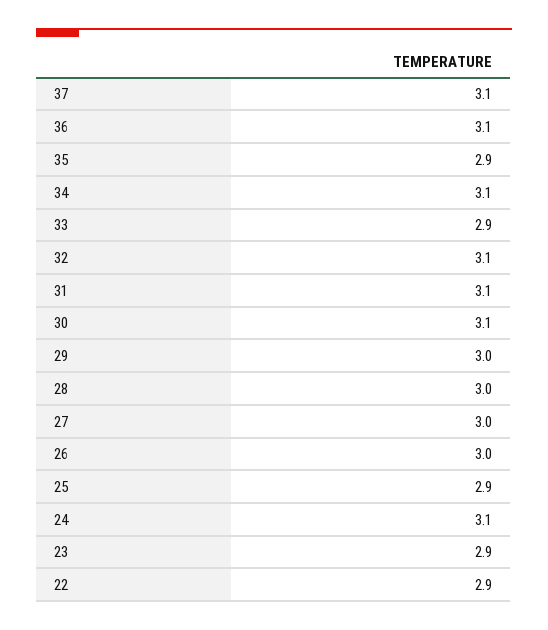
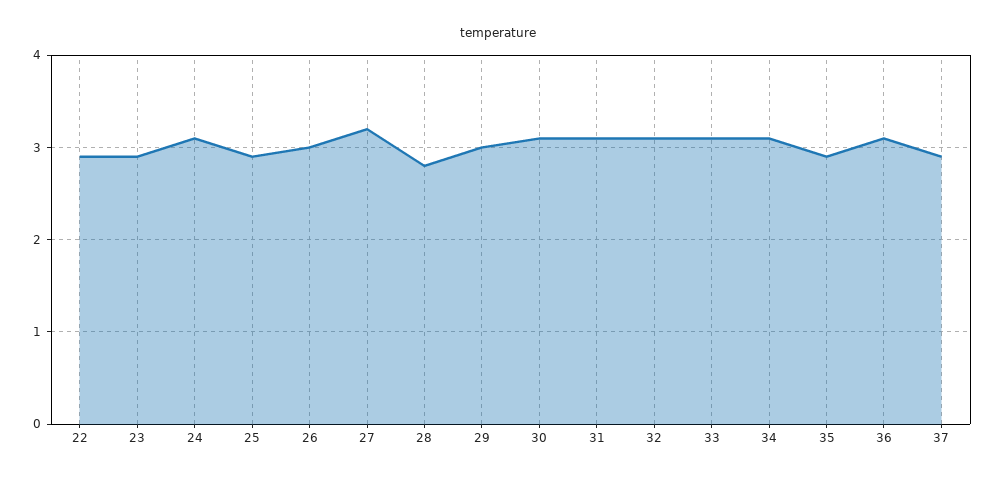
37: 3.1 -> 2.9
33: 2.9 -> 3.1
28: 3 -> 2.8
27: 3 -> 3.2

